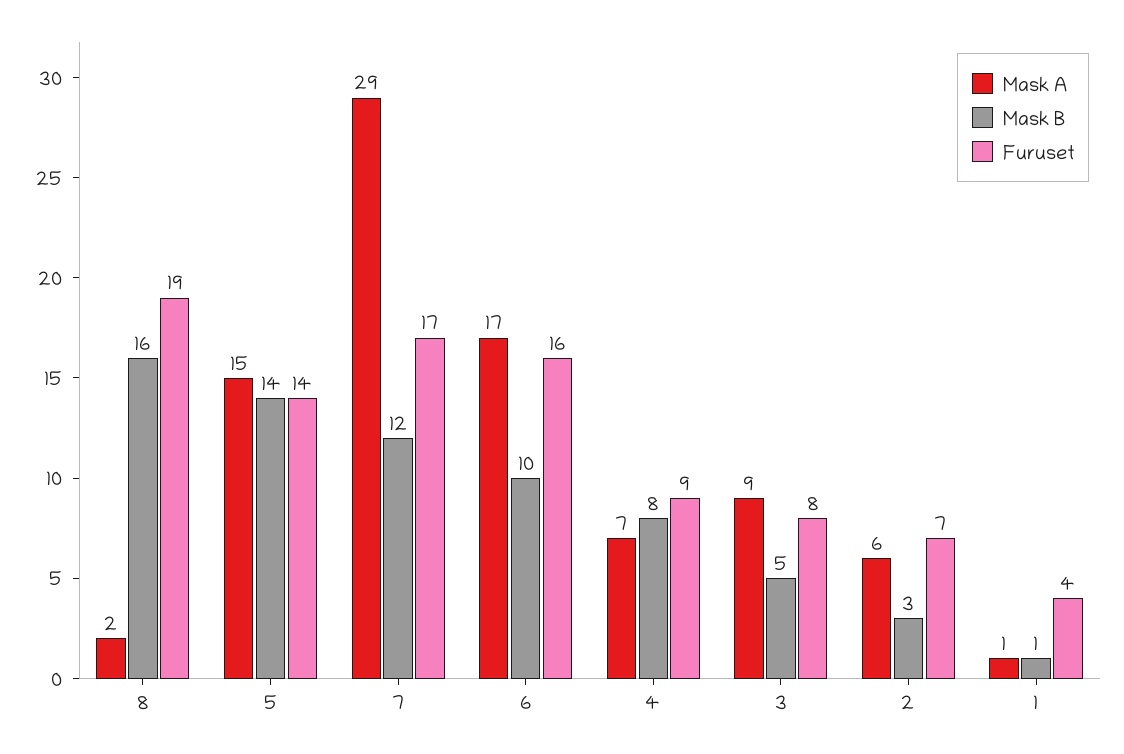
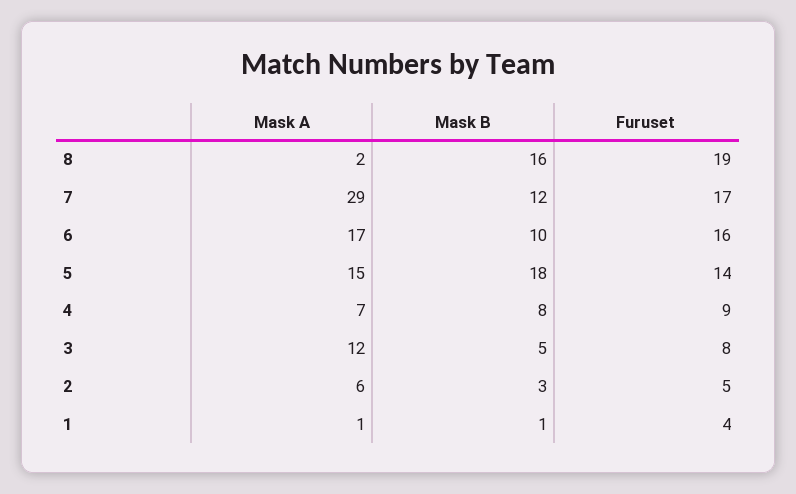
Mask B, 5: 14 -> 18
Mask A, 3: 9 -> 12
Furuset, 2: 7 -> 5

